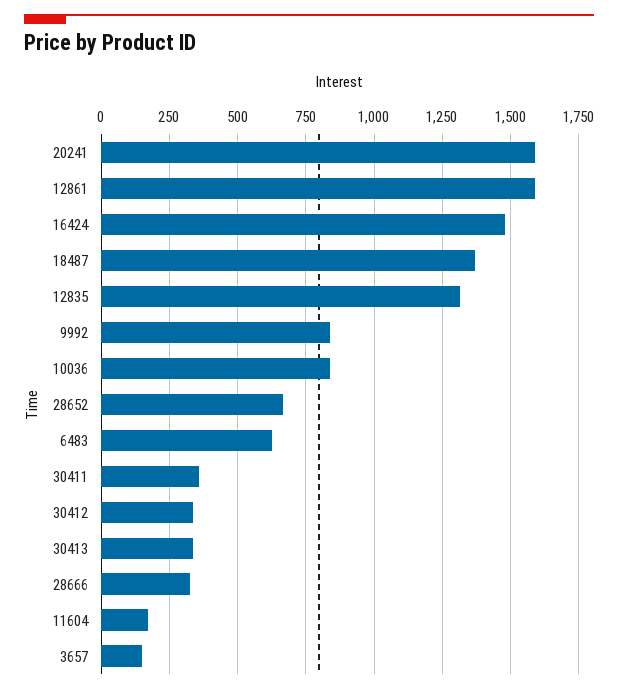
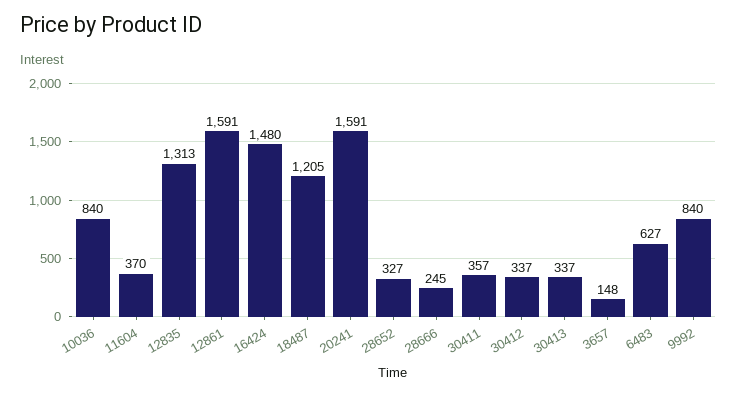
18487: 1375 -> 1205
28652: 675 -> 327
28666: 325 -> 245
11604: 175 -> 370

